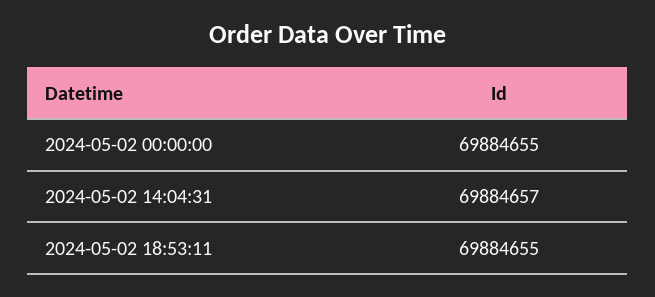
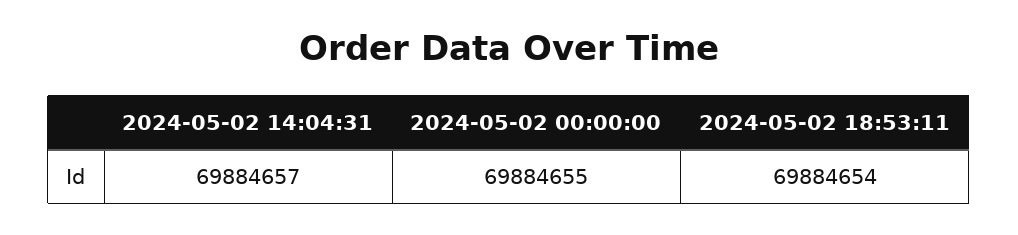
2024-05-02 18:53:11: 69884655 -> 69884654

